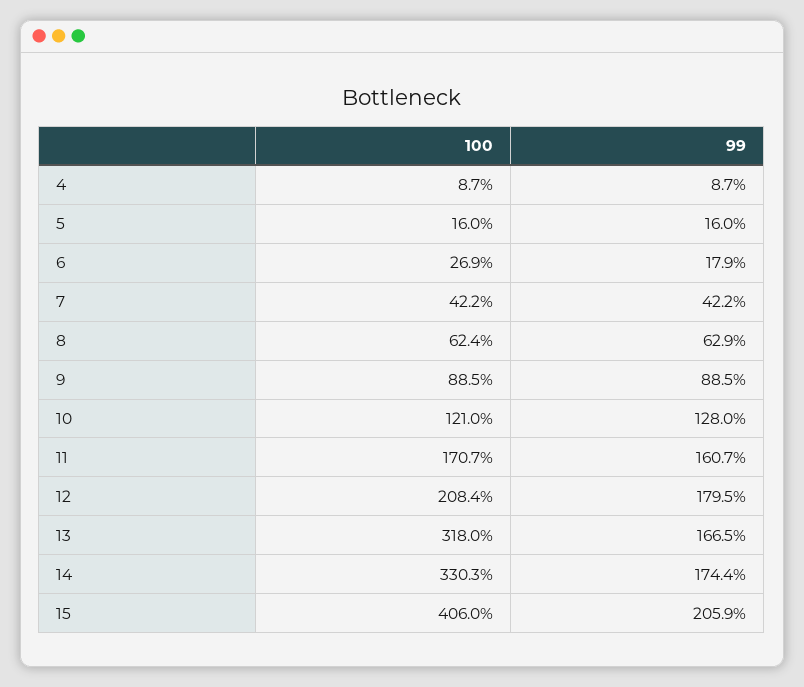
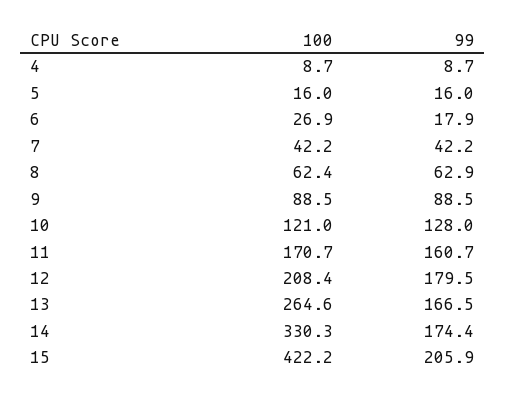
100, 13: 318 -> 264.6
100, 15: 406 -> 422.2

